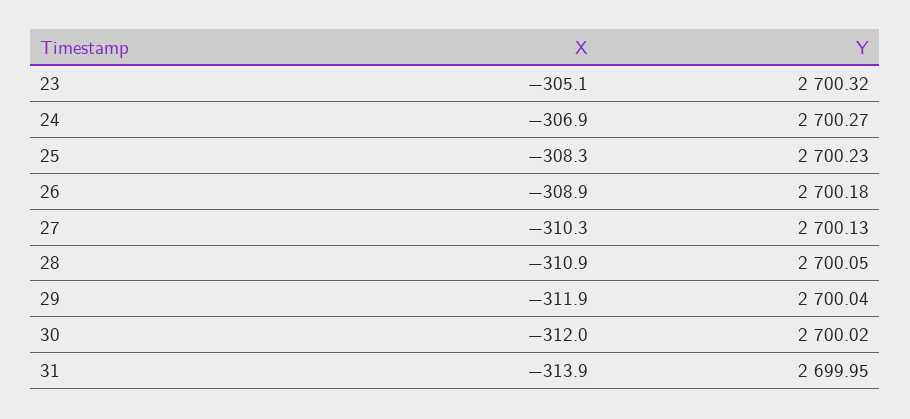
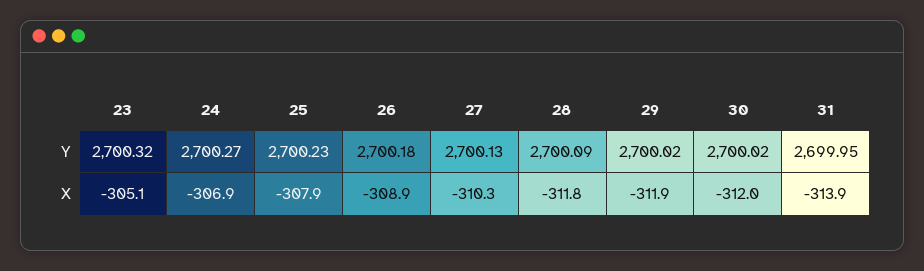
X, 25: -308.3 -> -307.9
X, 28: -310.9 -> -311.8
Y, 28: 2700.05 -> 2700.09
Y, 29: 2700.04 -> 2700.02

